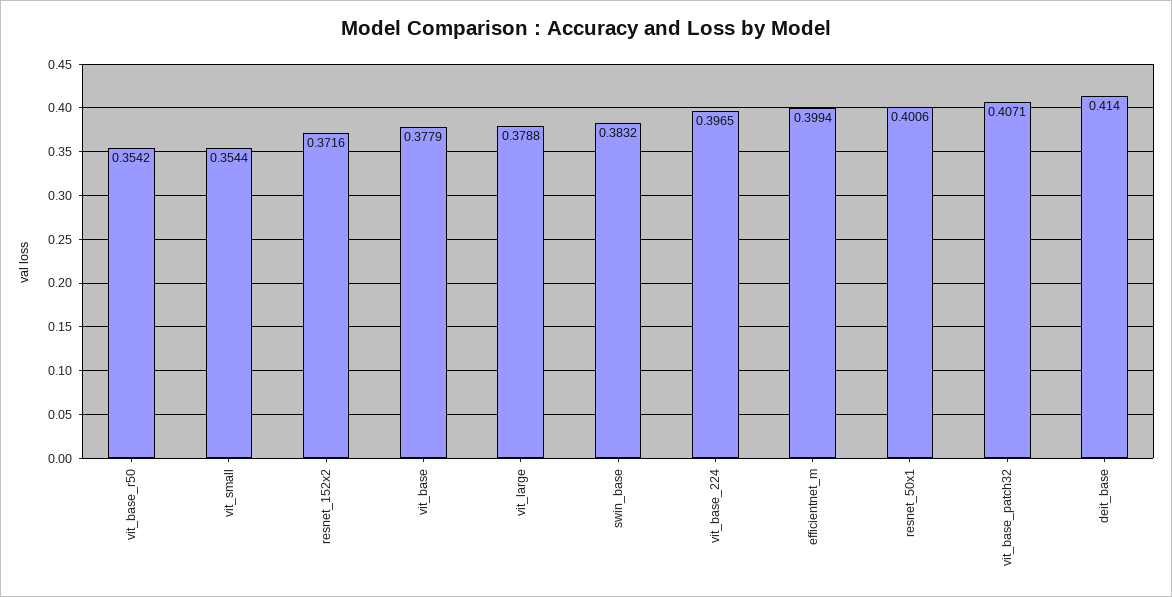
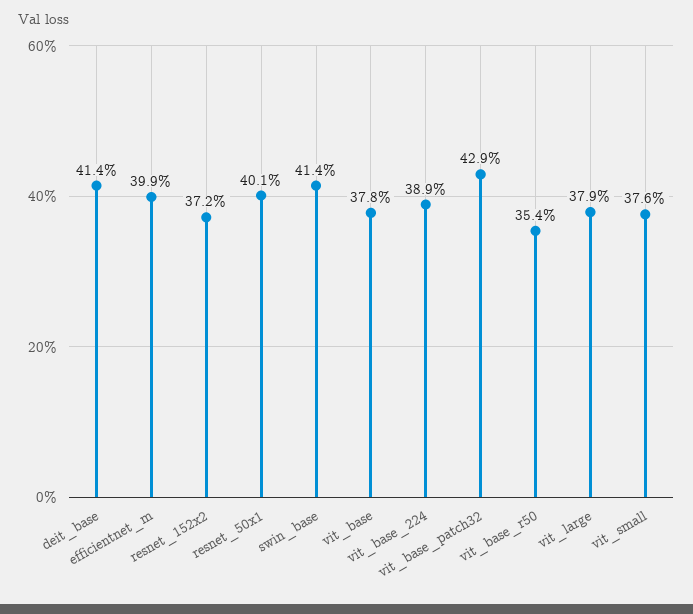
vit_small: 0.3544 -> 0.376
swin_base: 0.3832 -> 0.414
vit_base_224: 0.3965 -> 0.389
vit_base_patch32: 0.4071 -> 0.429

